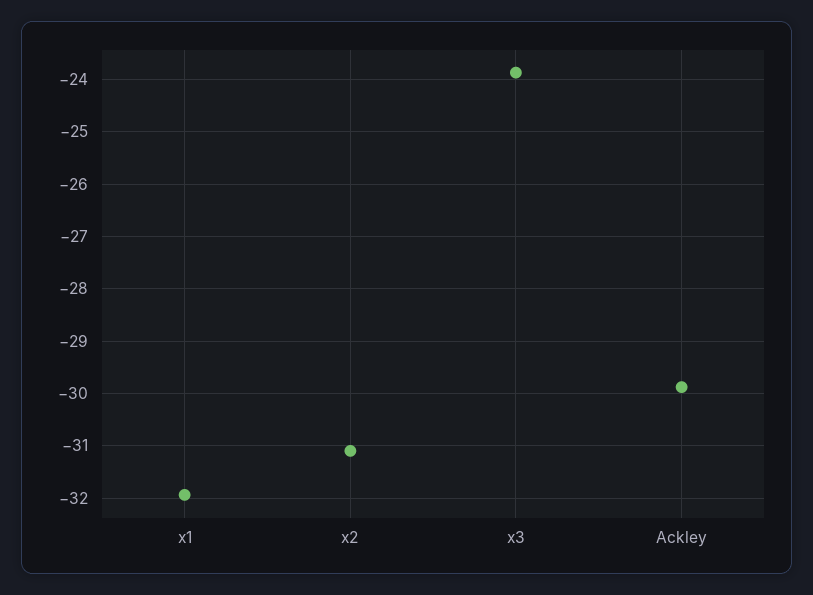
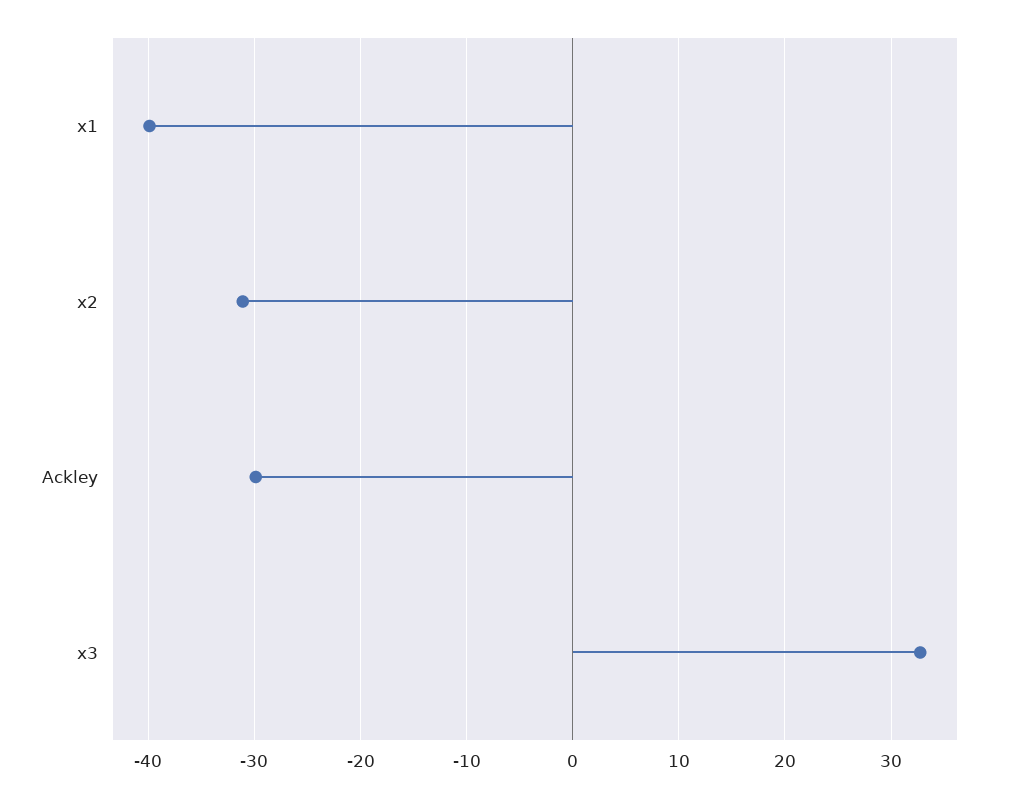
x1: -32 -> -40
x3: -23.8 -> 33

